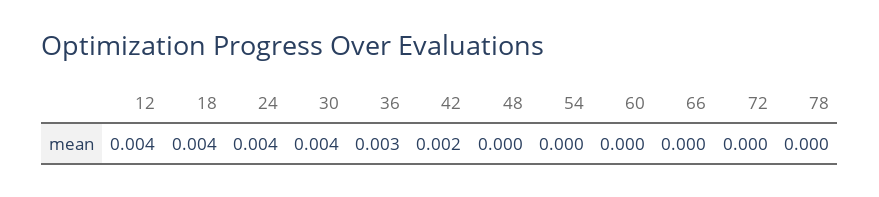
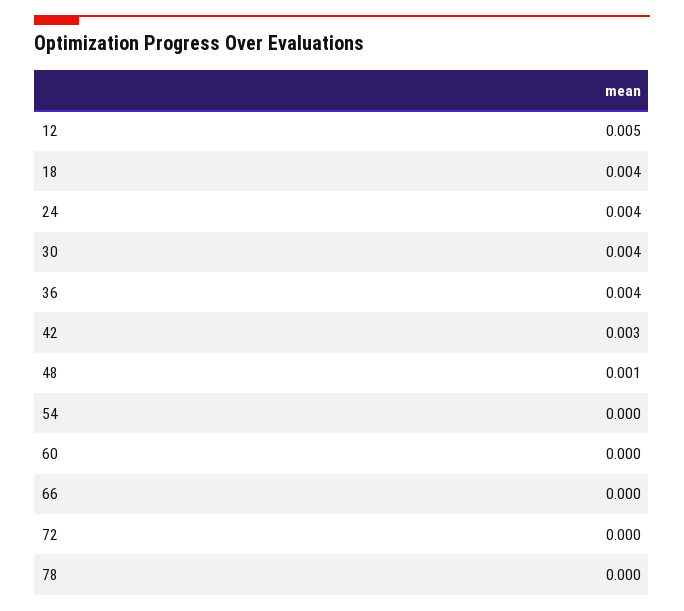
12: 0.004 -> 0.005
36: 0.003 -> 0.004
42: 0.002 -> 0.003
48: 0 -> 0.001

